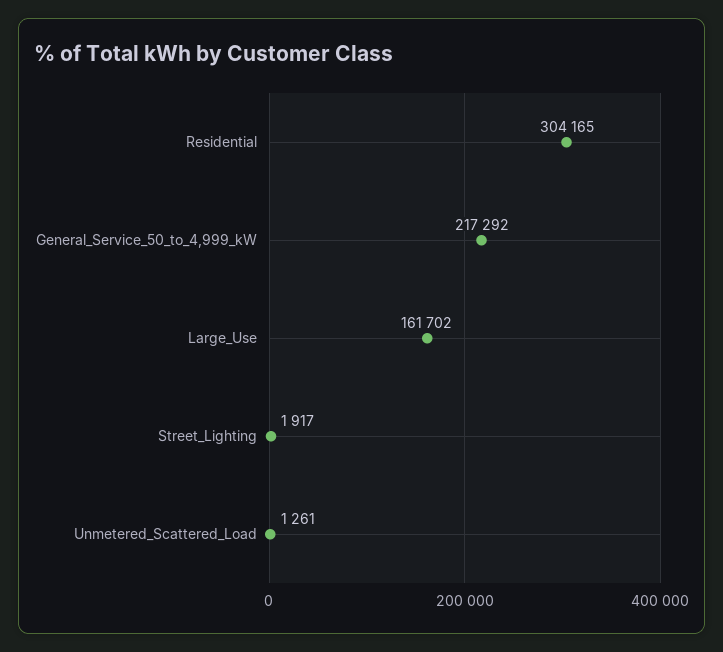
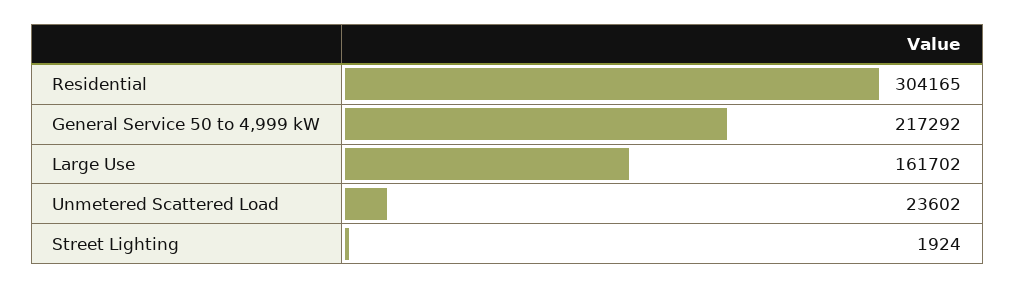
Street_Lighting: 1917 -> 1924
Unmetered_Scattered_Load: 1261 -> 23602

